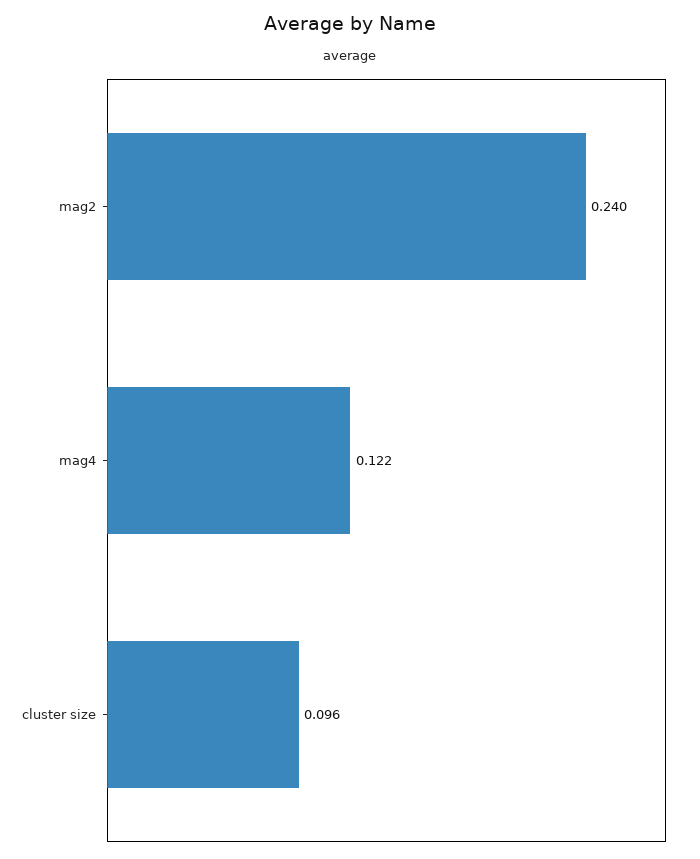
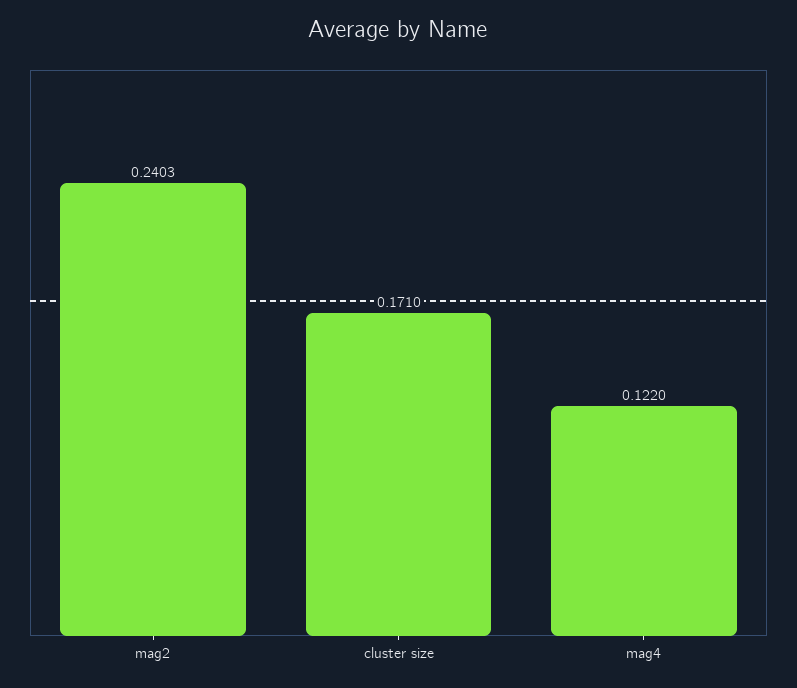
cluster size: 0.096 -> 0.171

